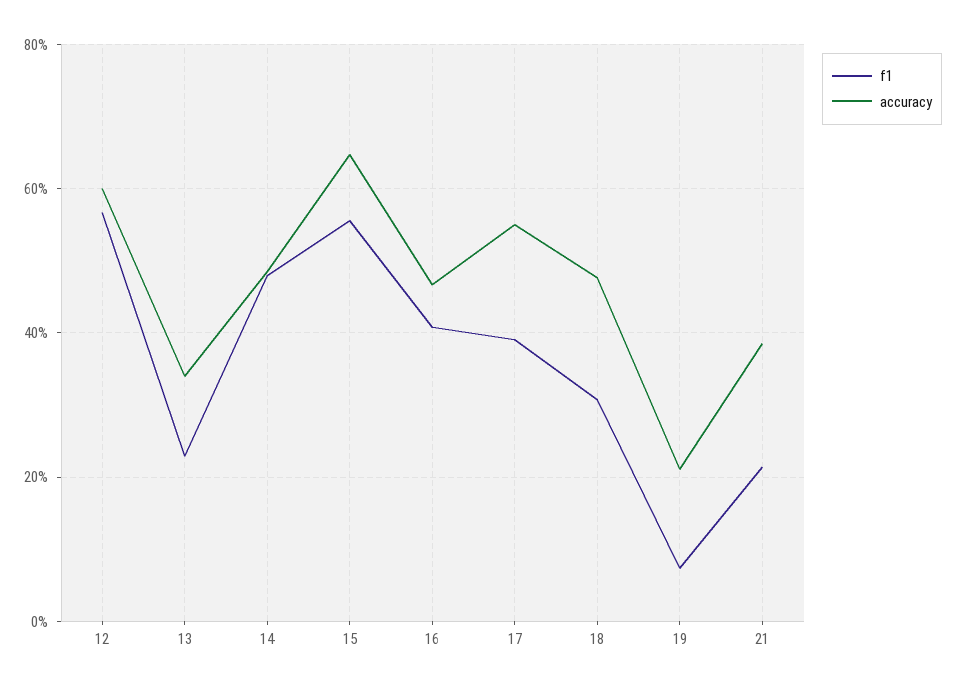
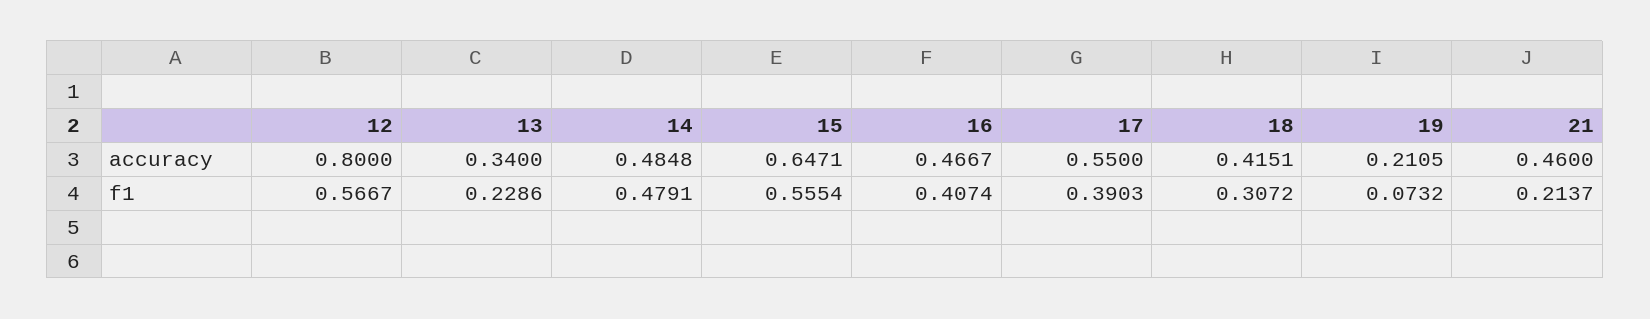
accuracy, 12: 0.6 -> 0.8
accuracy, 18: 0.48 -> 0.4151
accuracy, 21: 0.38 -> 0.46

